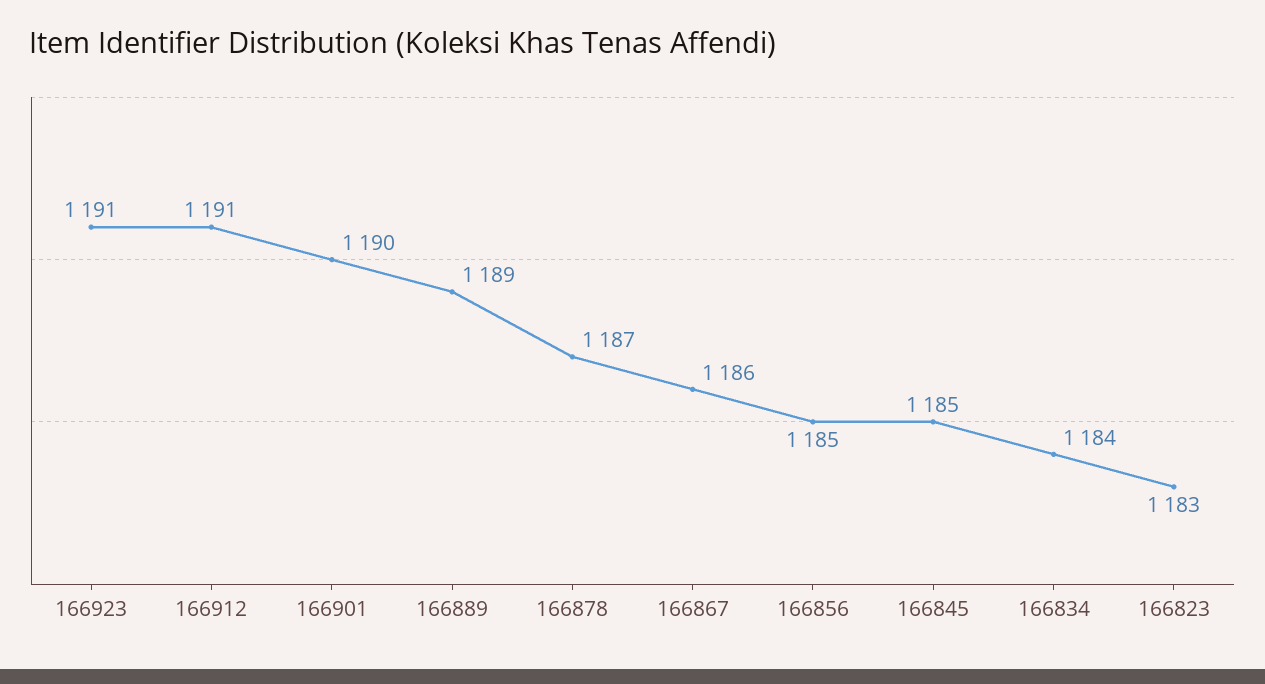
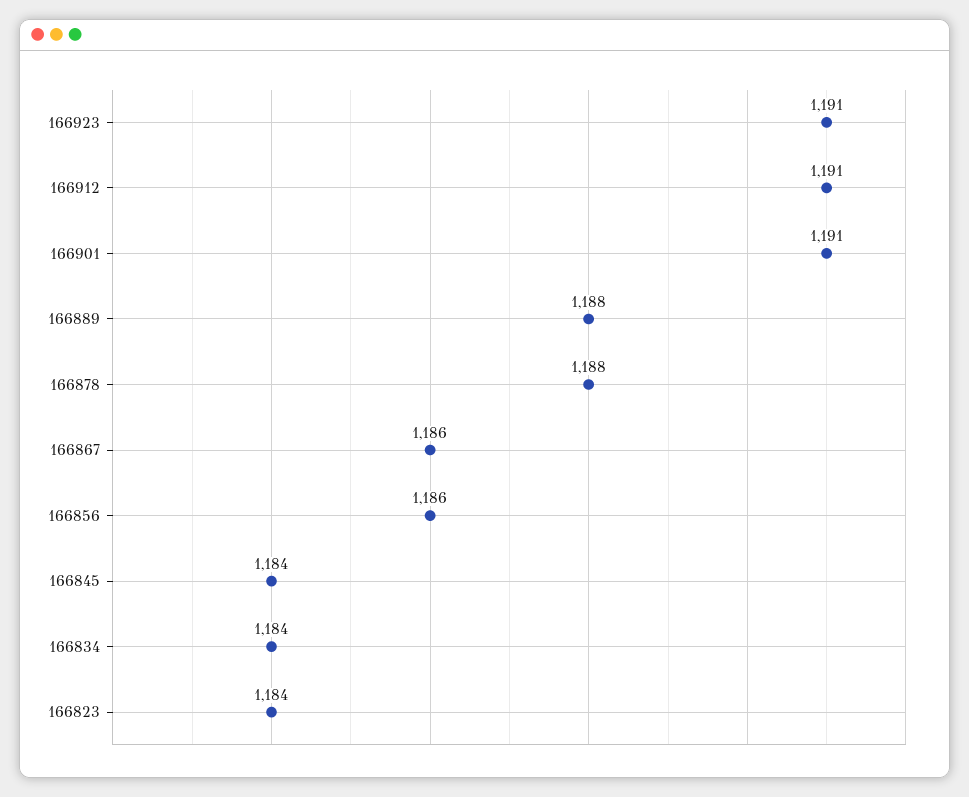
166901: 1190 -> 1191
166889: 1189 -> 1188
166878: 1187 -> 1188
166856: 1185 -> 1186
166845: 1185 -> 1184
166823: 1183 -> 1184

